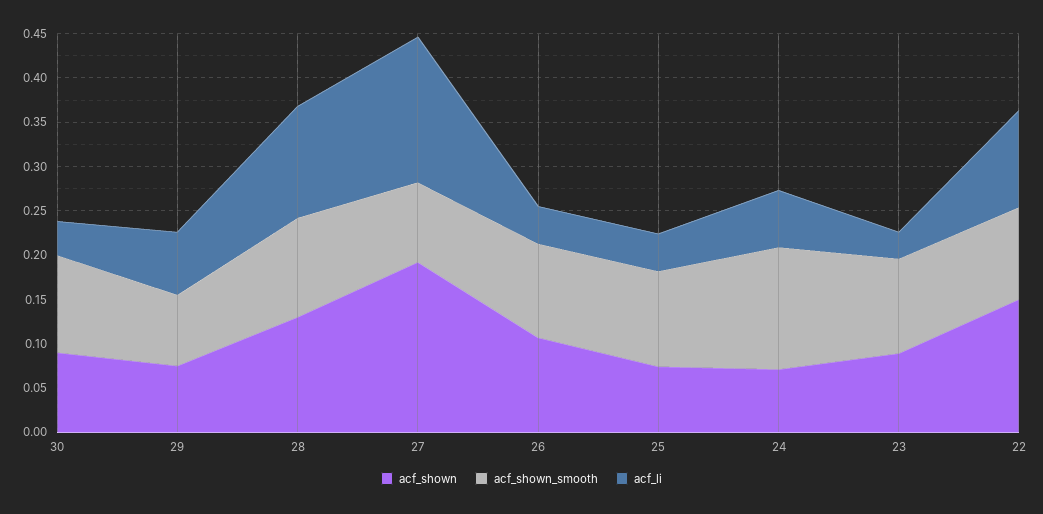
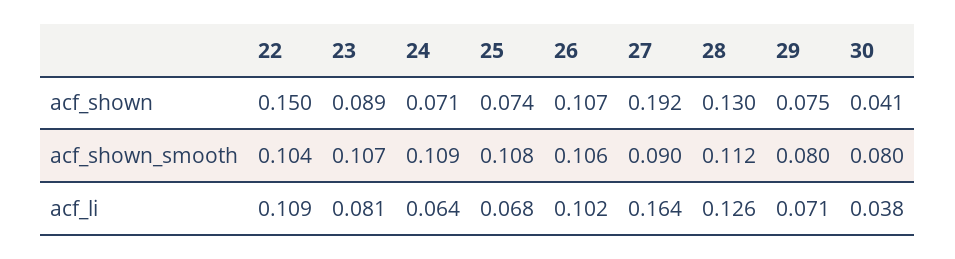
acf_shown, 30: 0.09 -> 0.041
acf_shown_smooth, 30: 0.11 -> 0.08
acf_li, 26: 0.04 -> 0.102
acf_li, 25: 0.04 -> 0.068
acf_shown_smooth, 24: 0.14 -> 0.109
acf_li, 23: 0.03 -> 0.081

